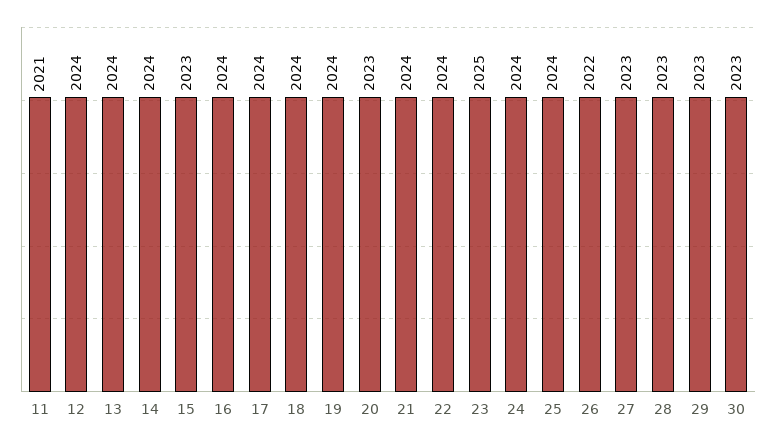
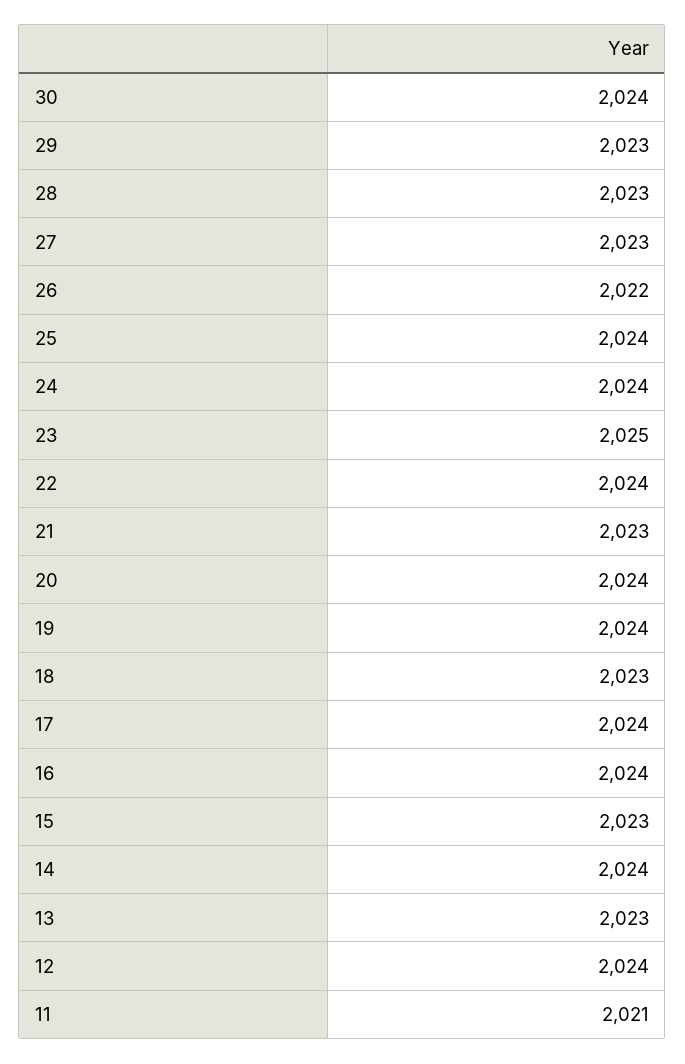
13: 2024 -> 2023
18: 2024 -> 2023
20: 2023 -> 2024
21: 2024 -> 2023
30: 2023 -> 2024

